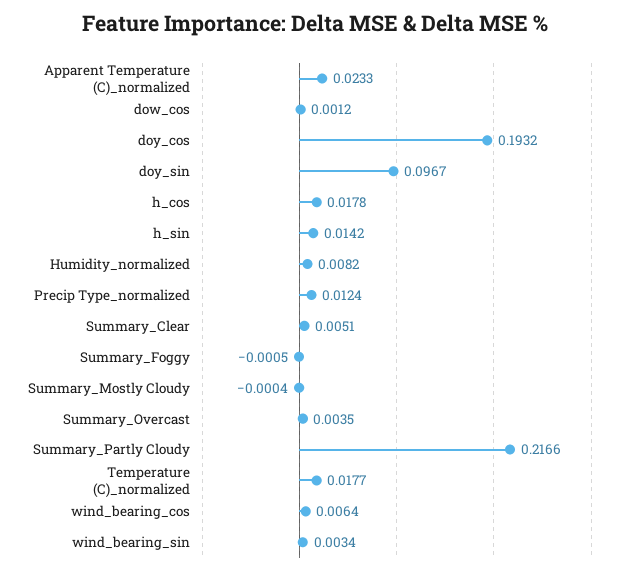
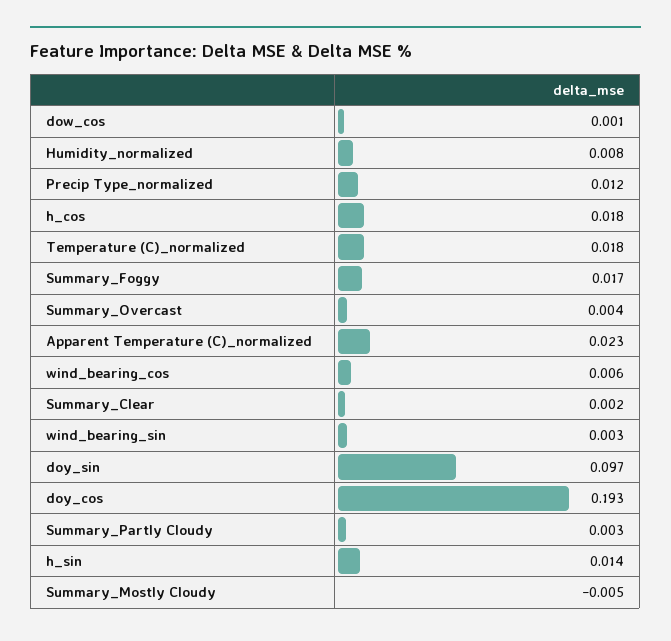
Summary_Clear: 0.0051 -> 0.002
Summary_Foggy: -0.0005 -> 0.017
Summary_Mostly Cloudy: -0.0004 -> -0.005
Summary_Partly Cloudy: 0.2166 -> 0.003

